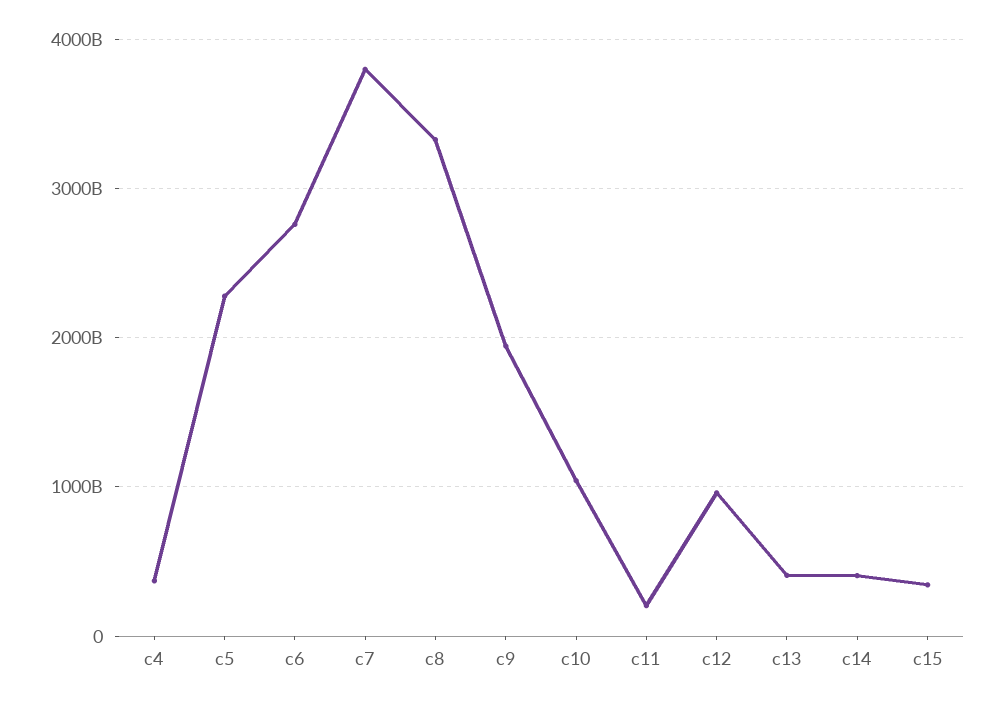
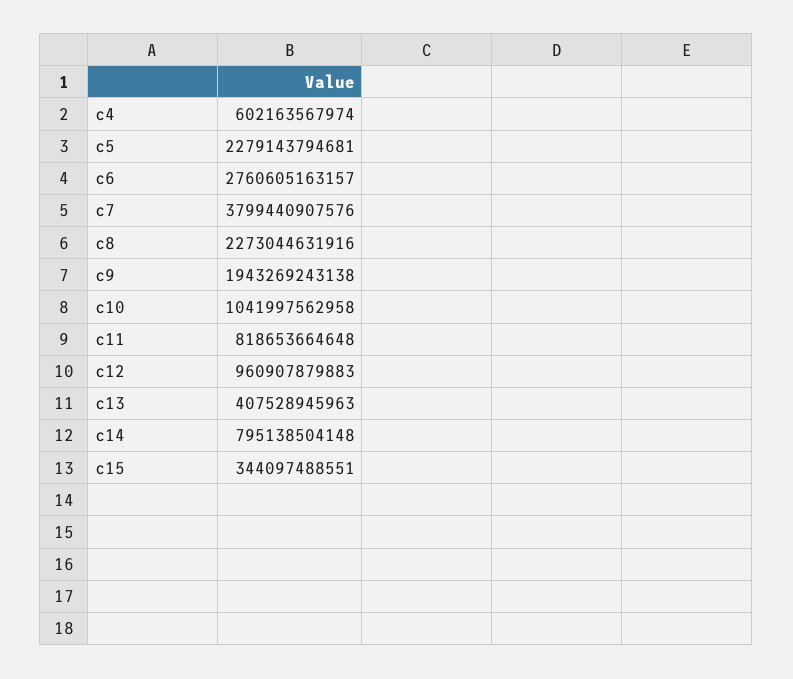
c4: 400000000000 -> 602163567974
c8: 3300000000000 -> 2273044631916
c11: 200000000000 -> 818653664648
c14: 400000000000 -> 795138504148

